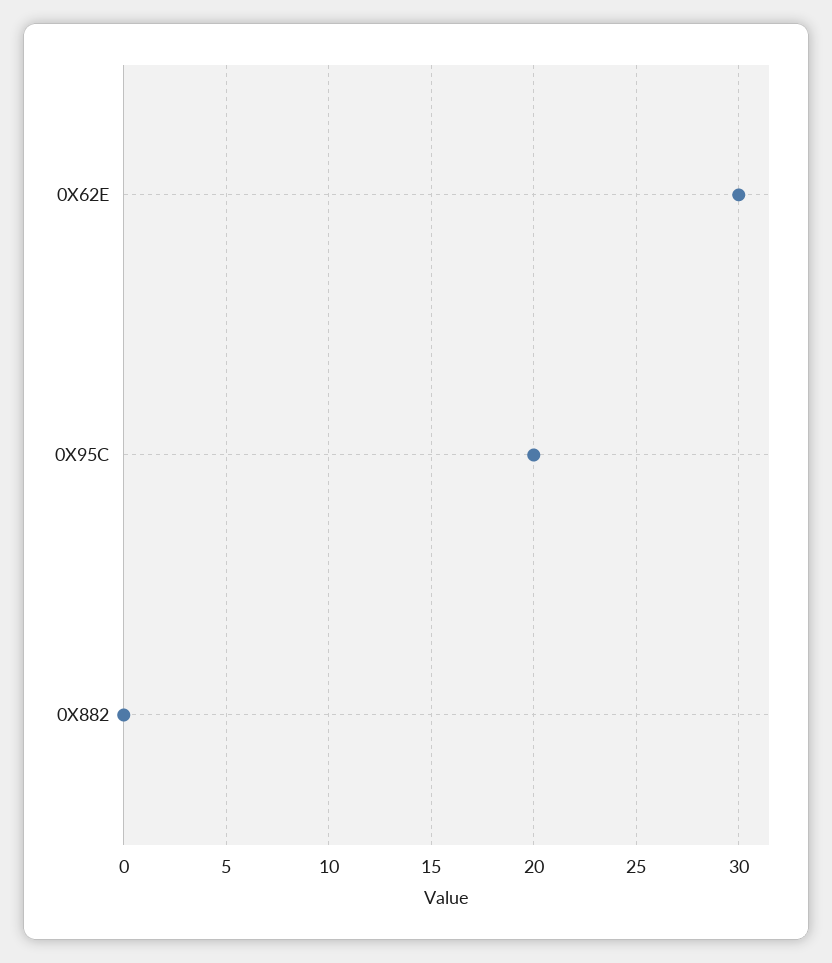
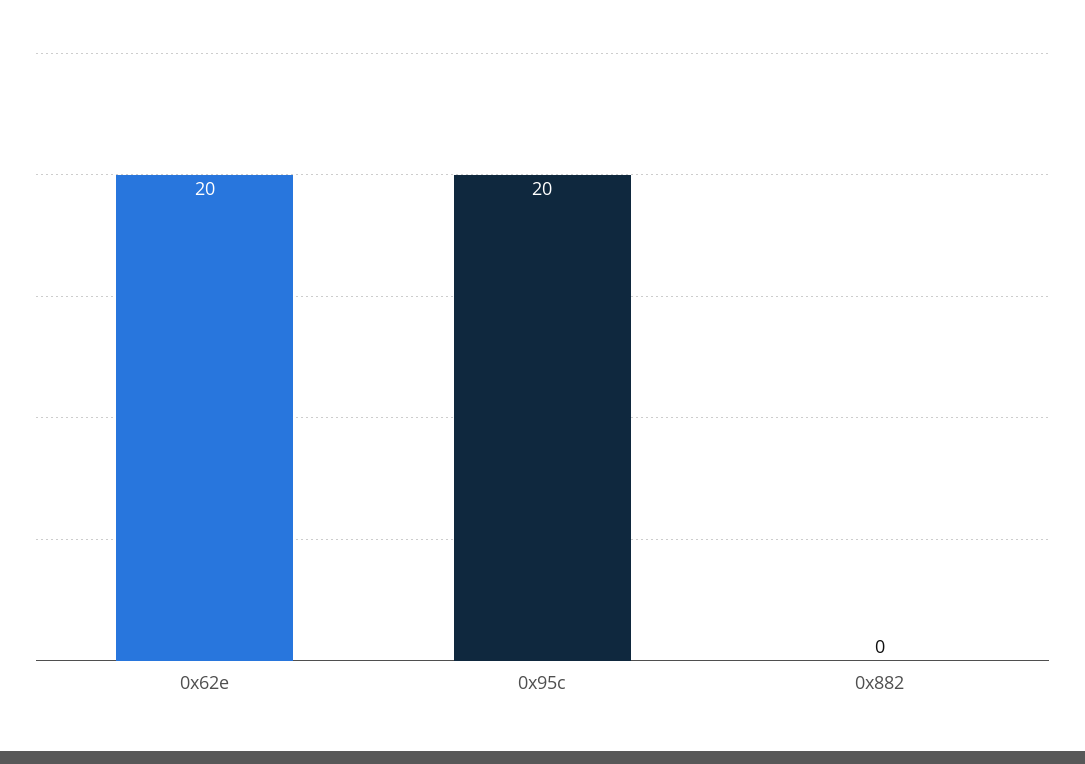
0X62E: 30 -> 20

